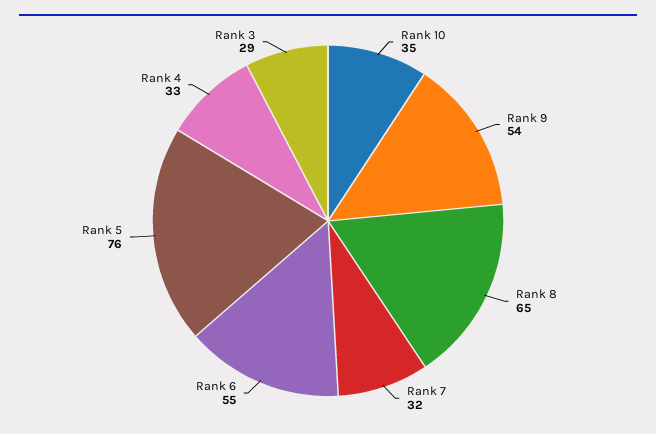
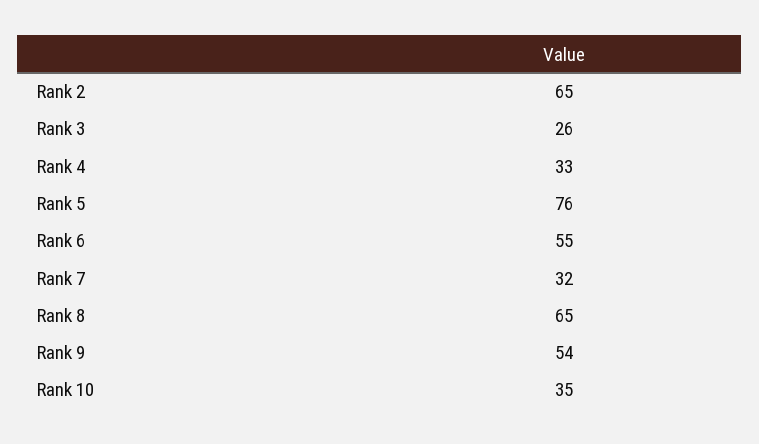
Rank 3: 29 -> 26
Rank 2: none -> 65

